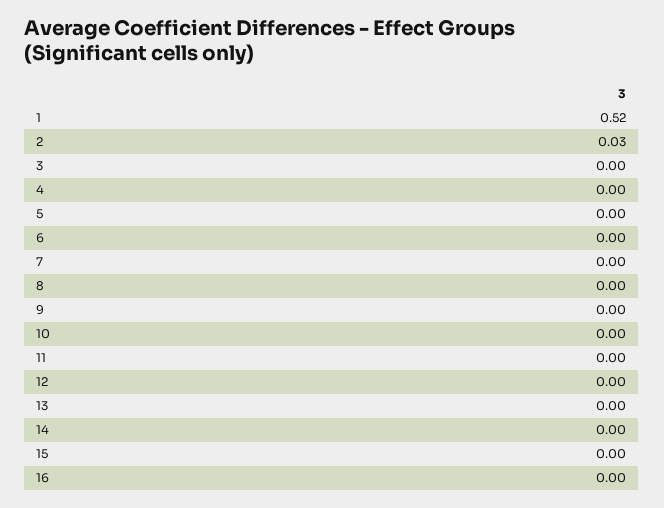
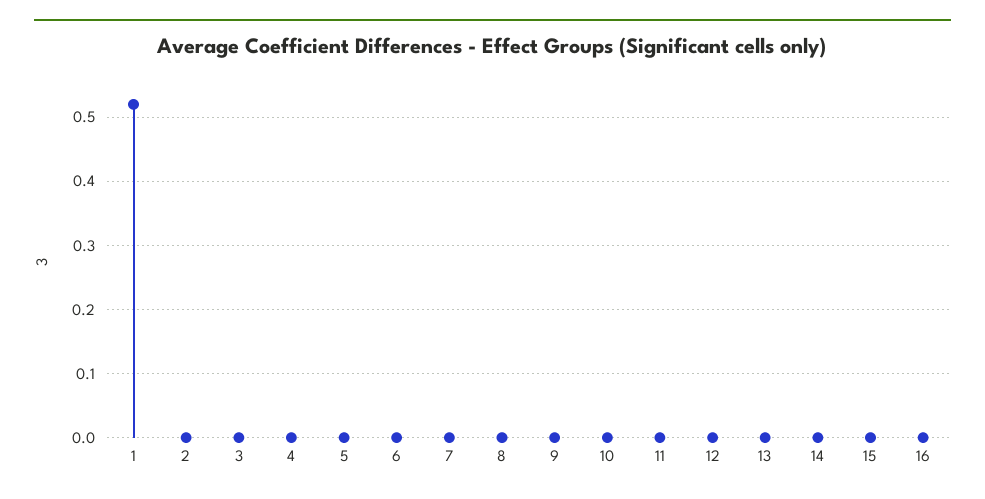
2: 0.03 -> 0

